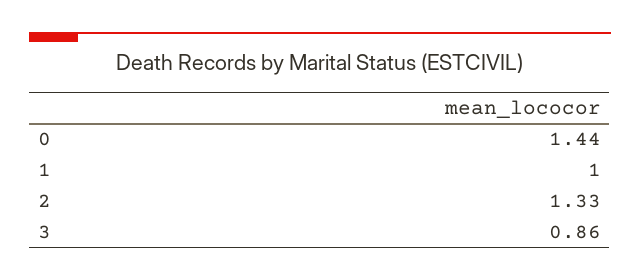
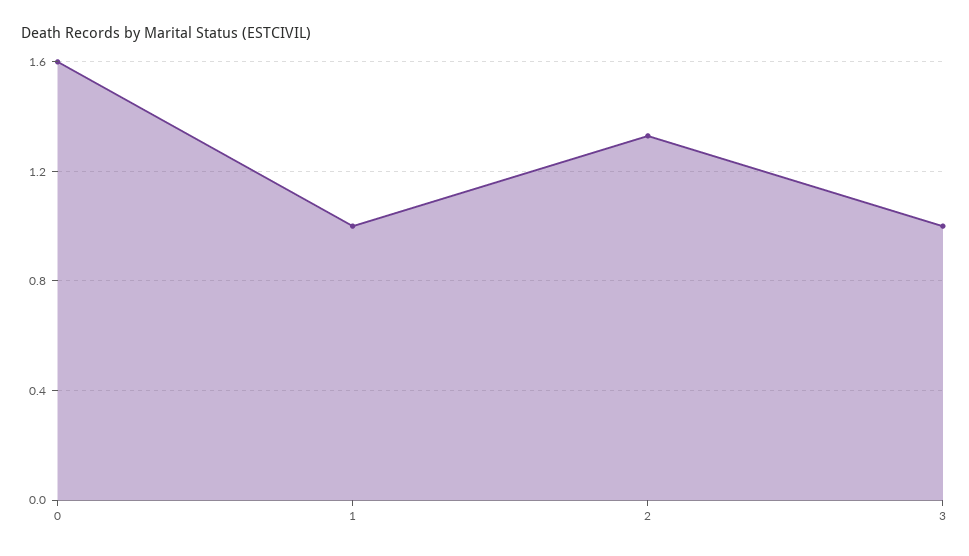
0: 1.44 -> 1.6
3: 0.86 -> 1

